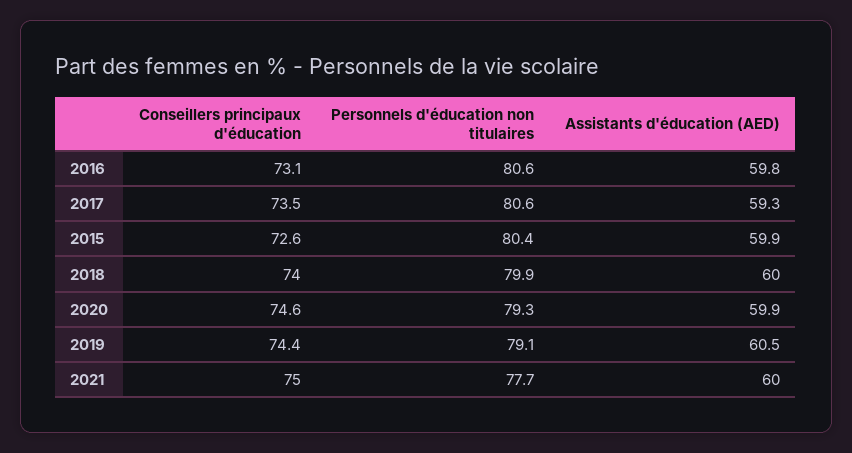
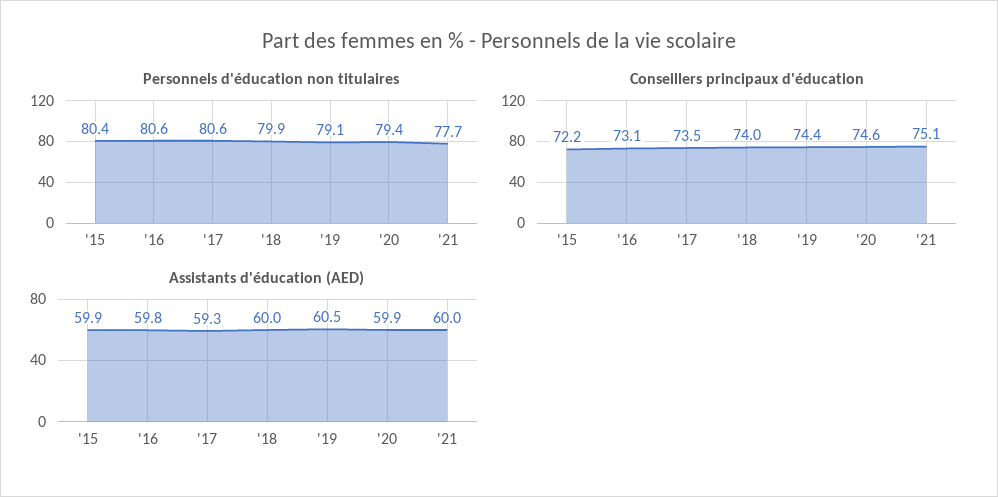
Conseillers principaux d'éducation, 2015: 72.6 -> 72.2
Personnels d'éducation non titulaires, 2020: 79.3 -> 79.4
Conseillers principaux d'éducation, 2021: 75 -> 75.1

